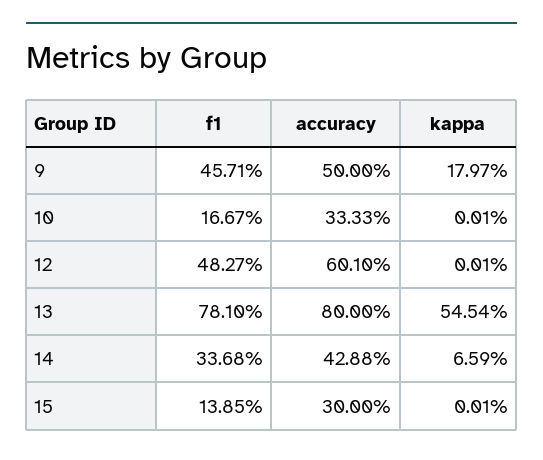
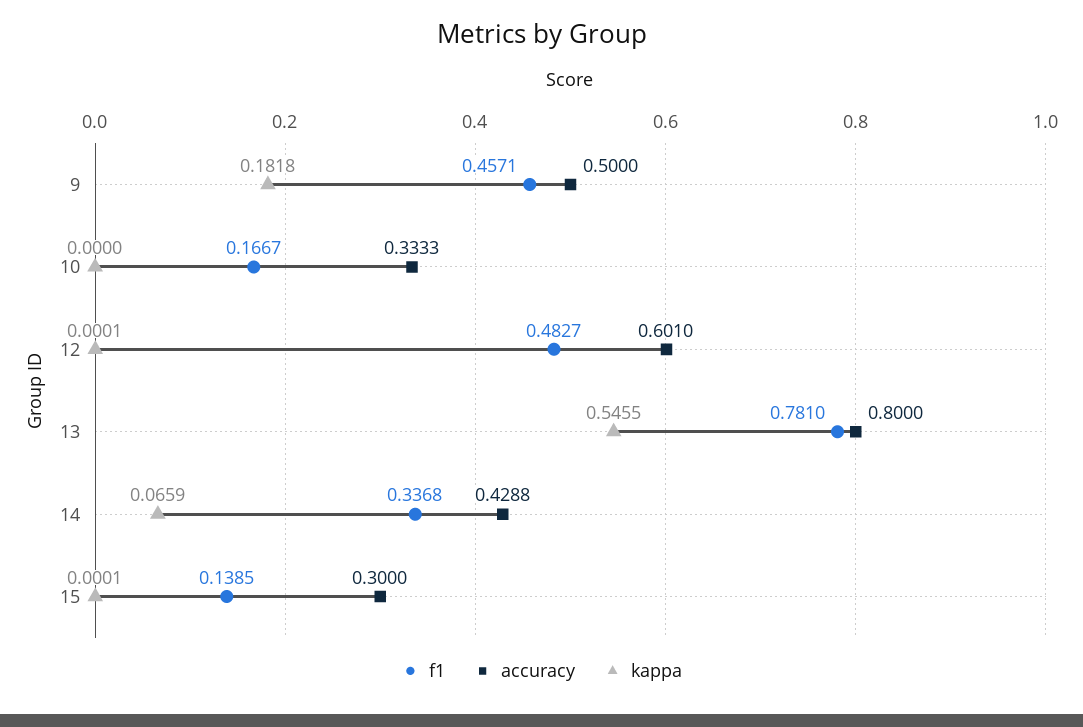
kappa, 9: 0.1797 -> 0.1818
kappa, 10: 0.0001 -> 0
kappa, 13: 0.5454 -> 0.5455

